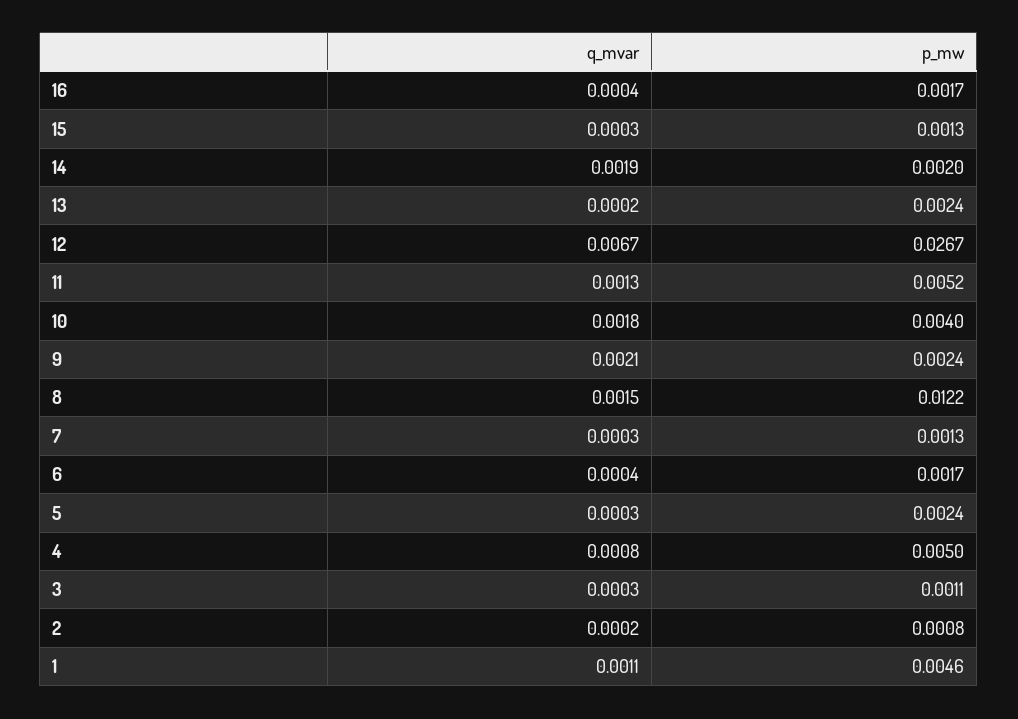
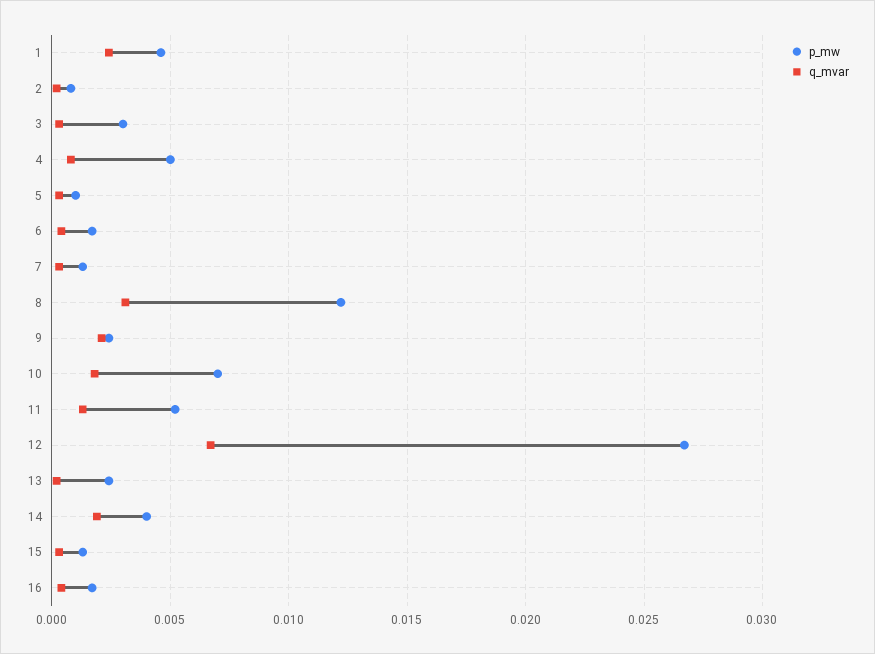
p_mw, 14: 0.002 -> 0.004
p_mw, 10: 0.004 -> 0.007
q_mvar, 8: 0.0015 -> 0.003
p_mw, 5: 0.0024 -> 0.001
p_mw, 3: 0.0011 -> 0.003
q_mvar, 1: 0.0011 -> 0.0025

